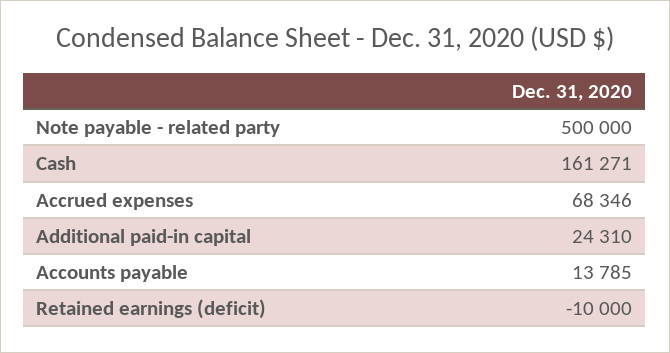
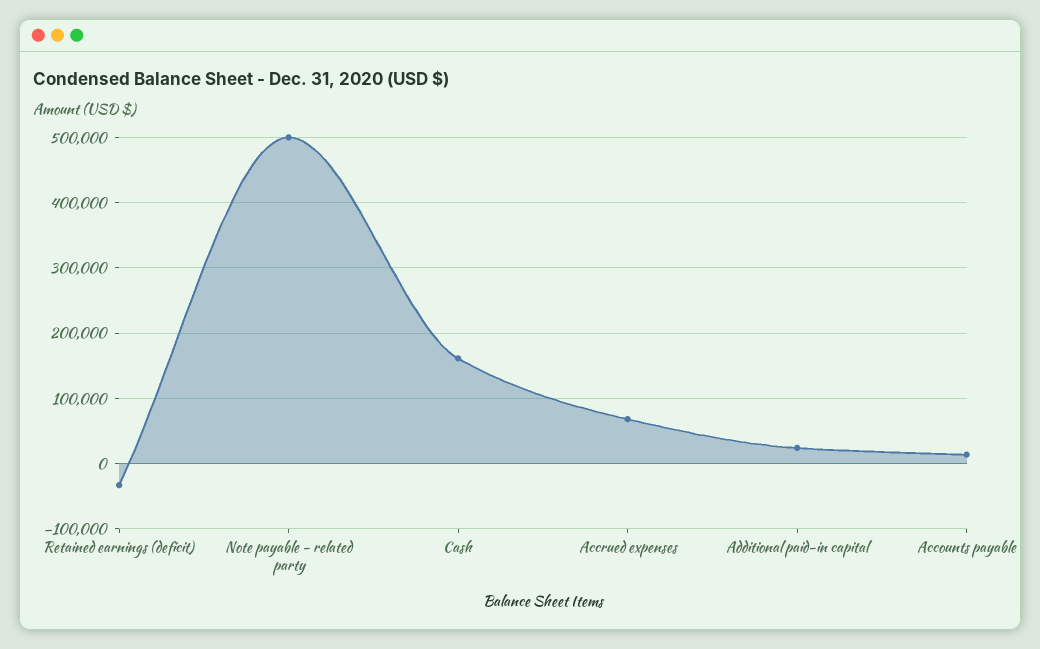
Retained earnings (deficit): -10000 -> -30000

